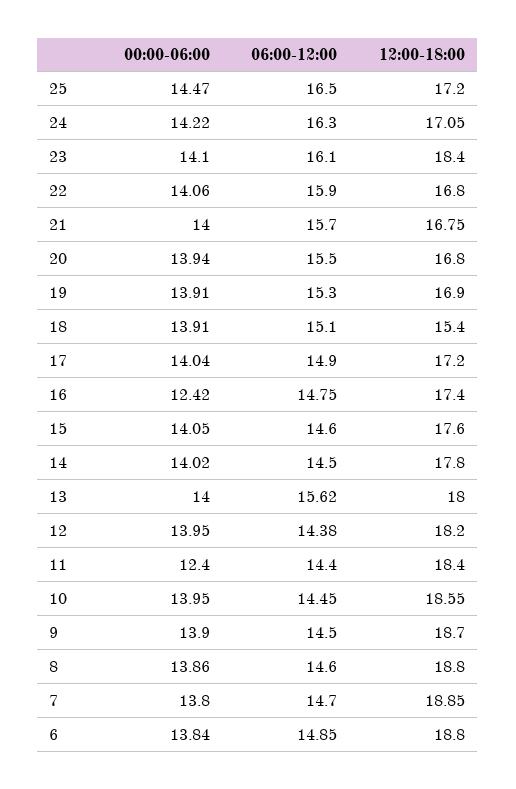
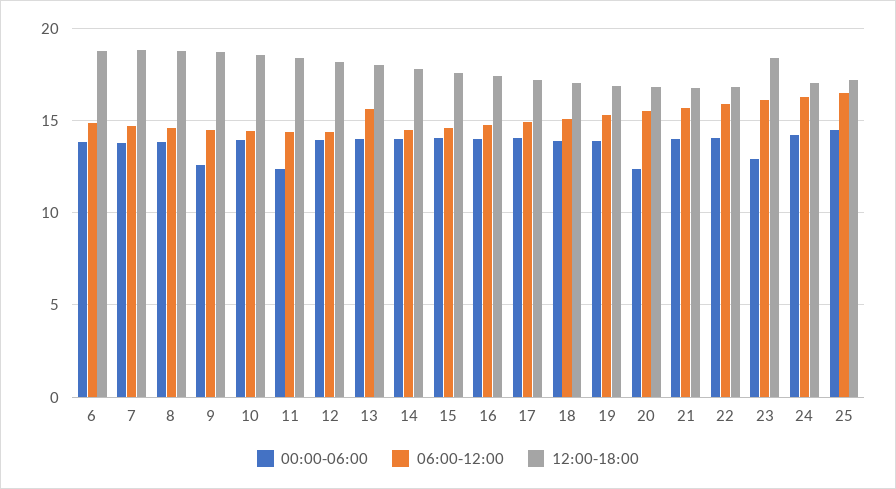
00:00-06:00, 23: 14.1 -> 13
00:00-06:00, 20: 13.94 -> 12.5
12:00-18:00, 18: 15.4 -> 17
00:00-06:00, 16: 12.42 -> 14
00:00-06:00, 9: 13.9 -> 12.5

